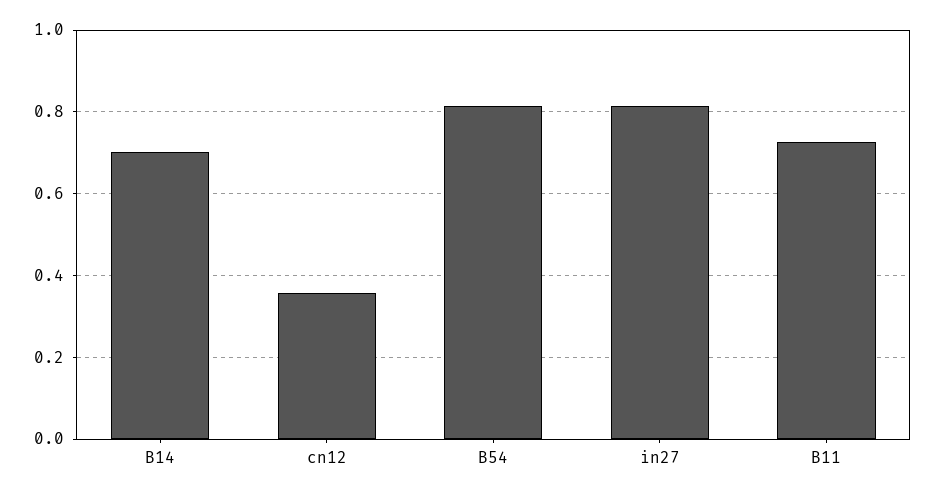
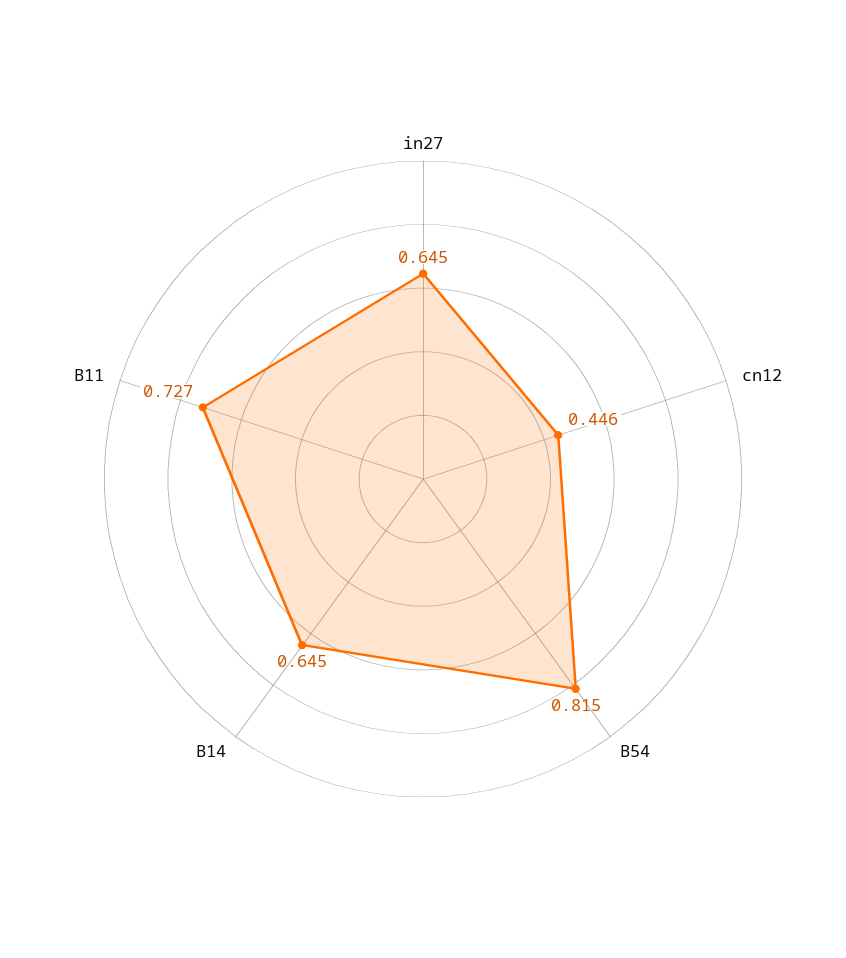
B14: 0.7 -> 0.645
cn12: 0.36 -> 0.446
in27: 0.82 -> 0.645

